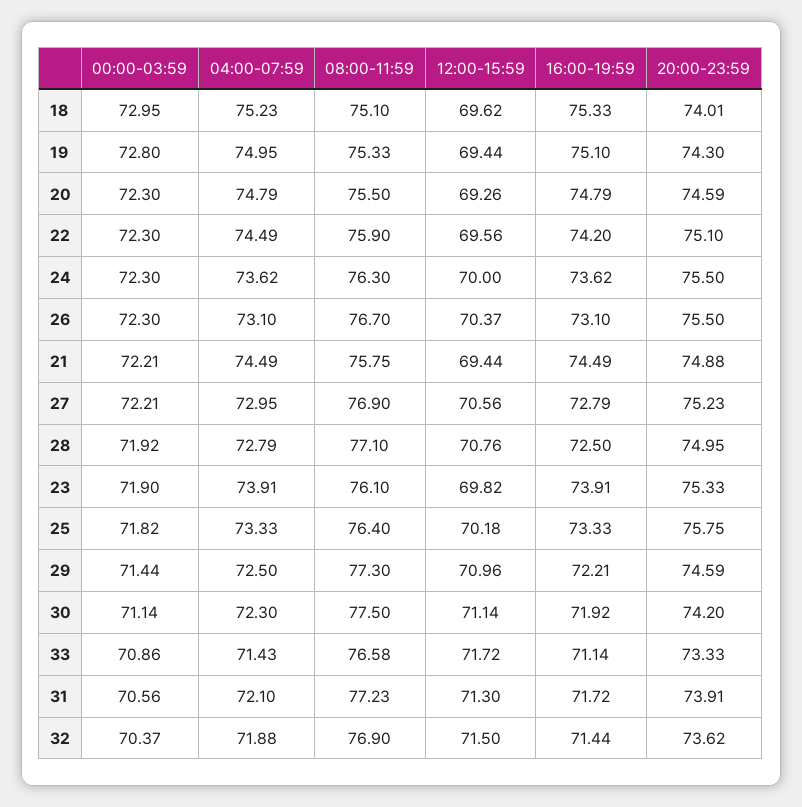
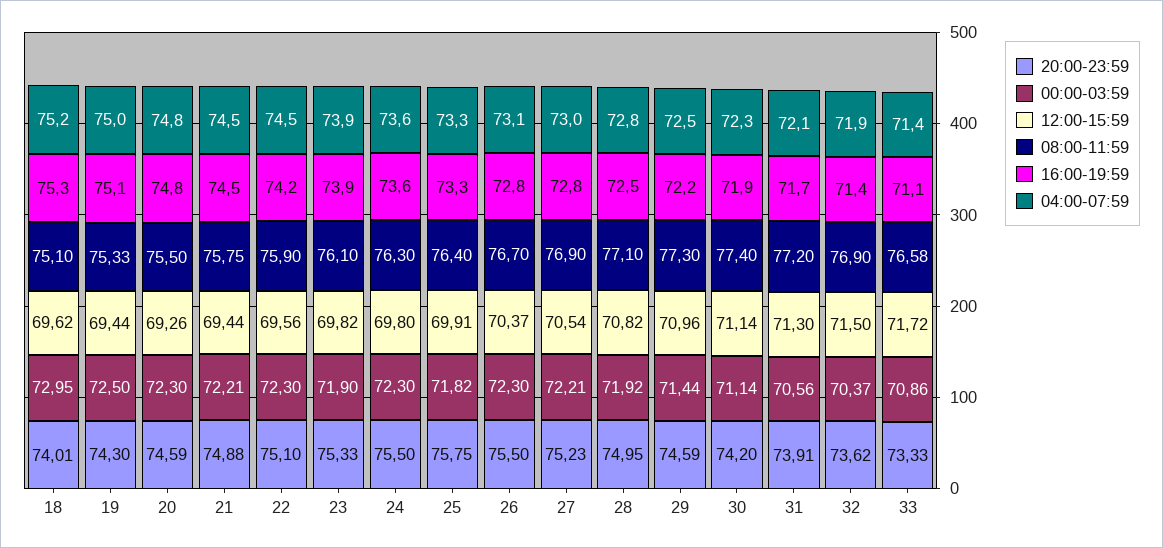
00:00-03:59, 19: 72.8 -> 72.5
12:00-15:59, 24: 70 -> 69.8
16:00-19:59, 26: 73.1 -> 72.8
12:00-15:59, 27: 70.56 -> 70.54
12:00-15:59, 28: 70.76 -> 70.82
12:00-15:59, 25: 70.18 -> 69.91
08:00-11:59, 30: 77.5 -> 77.4
08:00-11:59, 31: 77.23 -> 77.2

